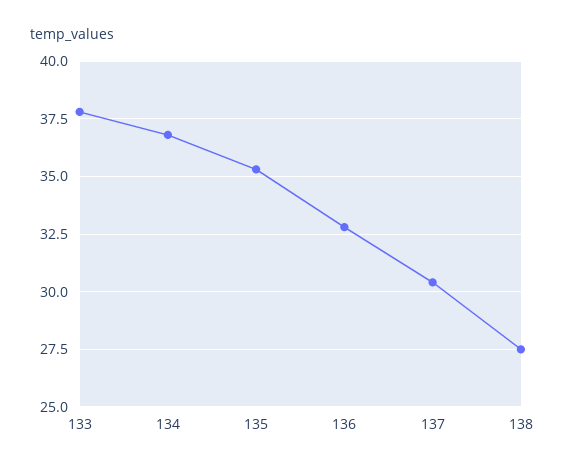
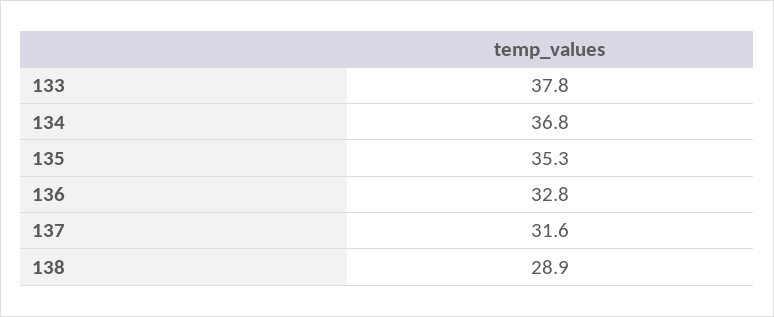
137: 30.5 -> 31.6
138: 27.5 -> 28.9

